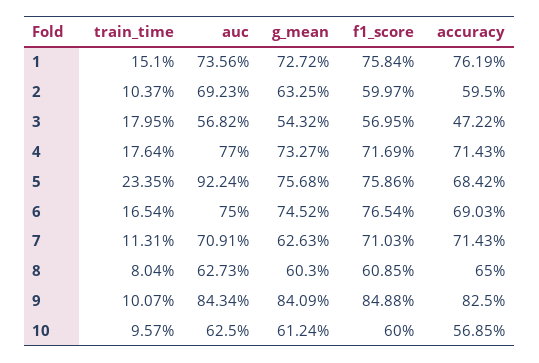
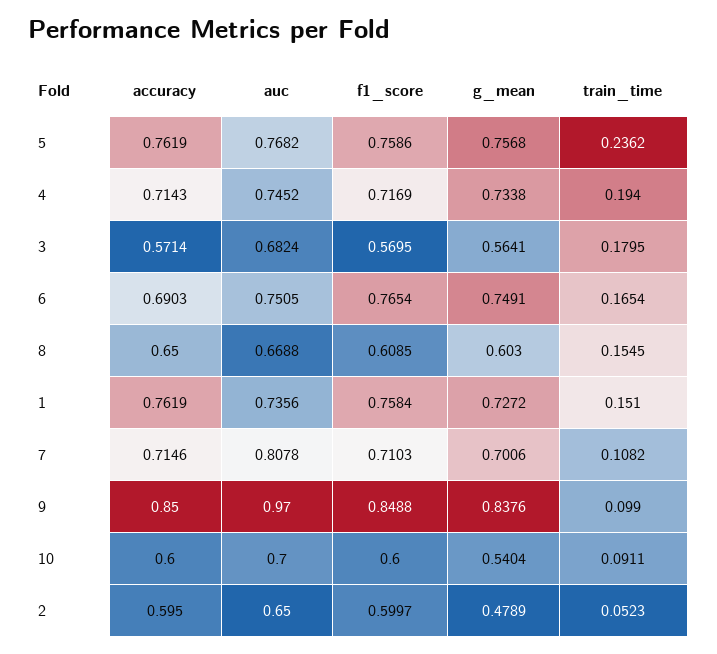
train_time, 2: 0.1037 -> 0.0523
auc, 2: 0.6923 -> 0.65
g_mean, 2: 0.6325 -> 0.4789
auc, 3: 0.5682 -> 0.6824
g_mean, 3: 0.5432 -> 0.5641
accuracy, 3: 0.4722 -> 0.5714
train_time, 4: 0.1764 -> 0.194
auc, 4: 0.77 -> 0.7452
g_mean, 4: 0.7327 -> 0.7338
train_time, 5: 0.2335 -> 0.2362
auc, 5: 0.9224 -> 0.7682
accuracy, 5: 0.6842 -> 0.7619
auc, 6: 0.75 -> 0.7505
g_mean, 6: 0.7452 -> 0.7491
train_time, 7: 0.1131 -> 0.1082
auc, 7: 0.7091 -> 0.8078
g_mean, 7: 0.6263 -> 0.7006
accuracy, 7: 0.7143 -> 0.7146
train_time, 8: 0.0804 -> 0.1545
auc, 8: 0.6273 -> 0.6688
train_time, 9: 0.1007 -> 0.099
auc, 9: 0.8434 -> 0.97
g_mean, 9: 0.8409 -> 0.8376
accuracy, 9: 0.825 -> 0.85
train_time, 10: 0.0957 -> 0.0911
auc, 10: 0.625 -> 0.7
g_mean, 10: 0.6124 -> 0.5404
accuracy, 10: 0.5685 -> 0.6

